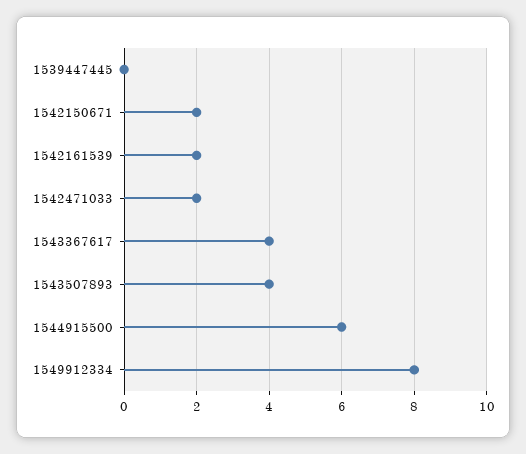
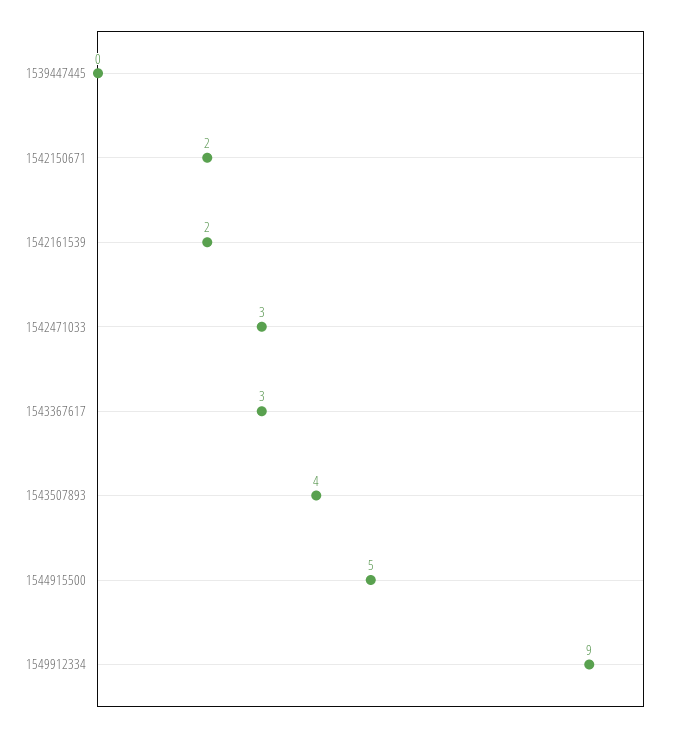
1542471033: 2 -> 3
1543367617: 4 -> 3
1544915500: 6 -> 5
1549912334: 8 -> 9

